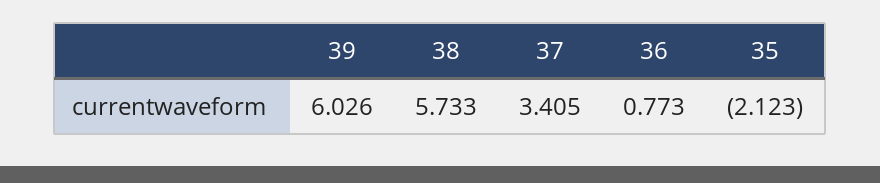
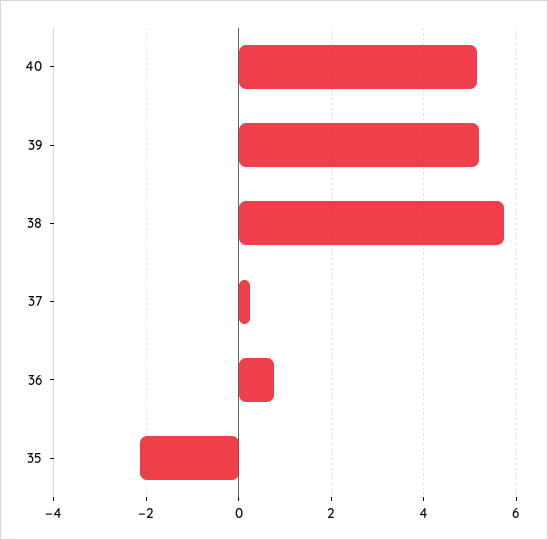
39: 6.026 -> 5.2
37: 3.405 -> 0.2
40: none -> 5.2

